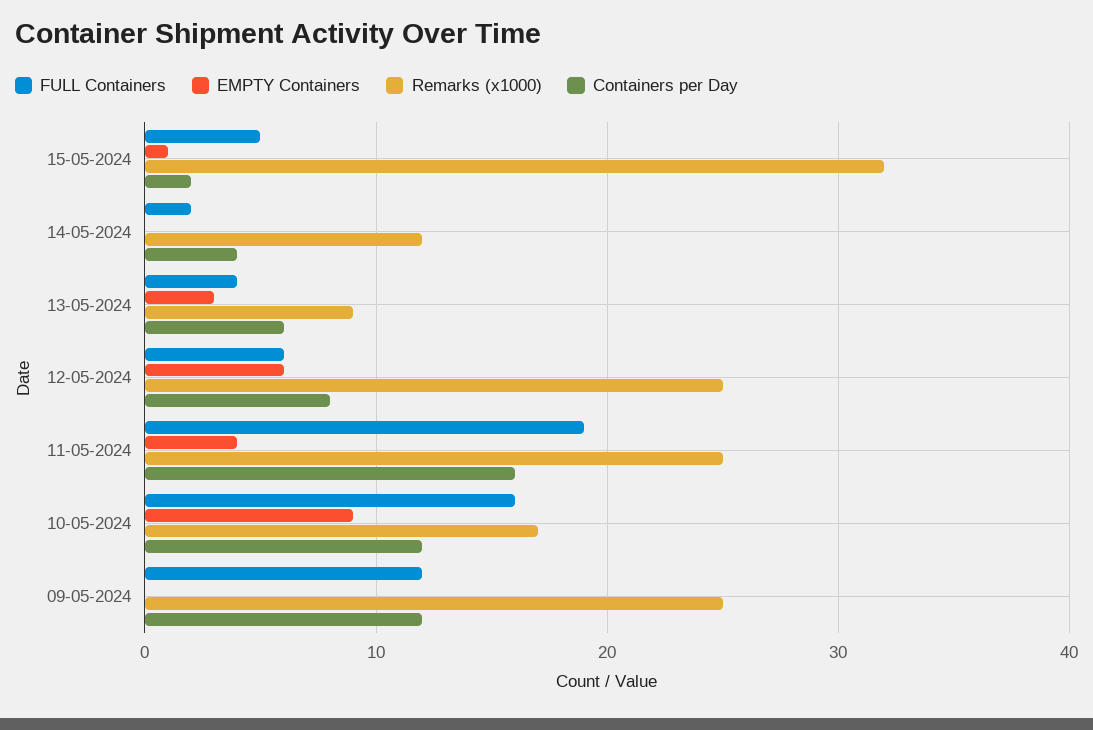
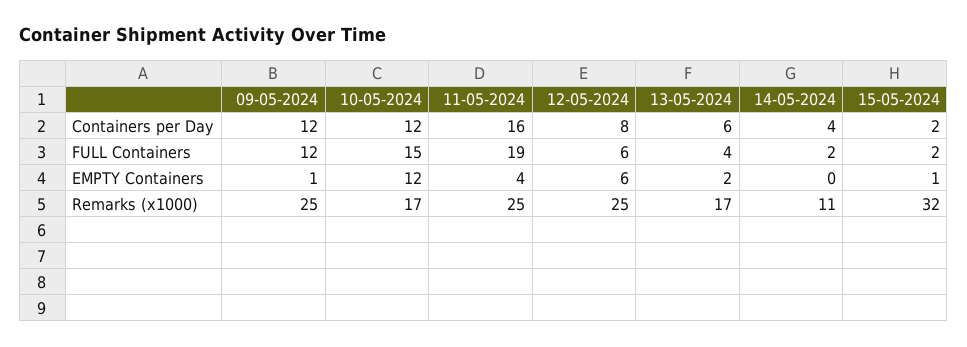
FULL Containers, 15-05-2024: 5 -> 2
Remarks (x1000), 14-05-2024: 12 -> 11
EMPTY Containers, 13-05-2024: 3 -> 2
Remarks (x1000), 13-05-2024: 9 -> 17
FULL Containers, 10-05-2024: 16 -> 15
EMPTY Containers, 10-05-2024: 9 -> 12
EMPTY Containers, 09-05-2024: 0 -> 1

